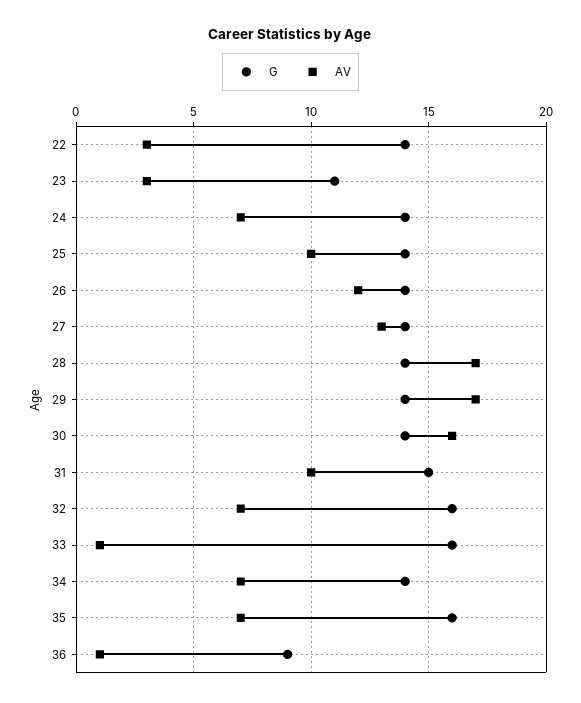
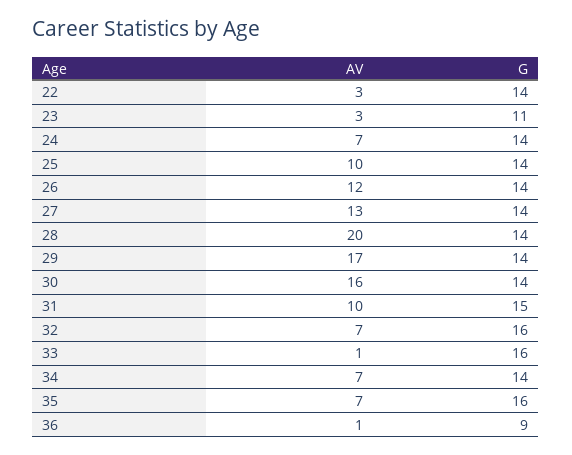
AV, 28: 17 -> 20

